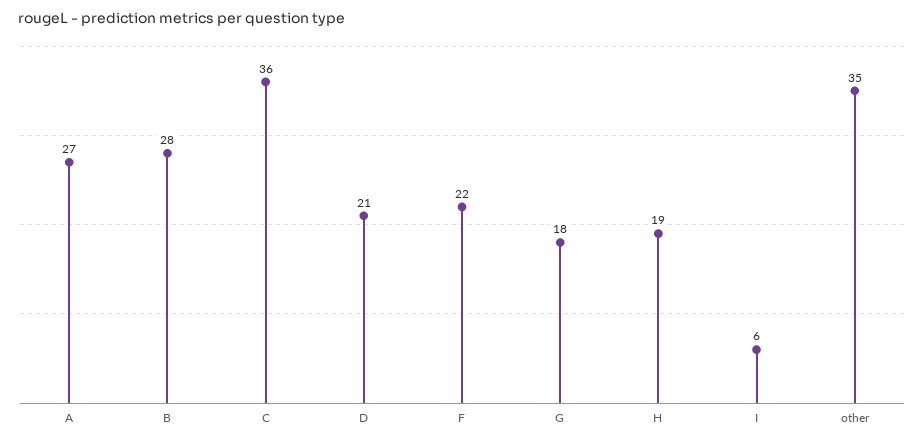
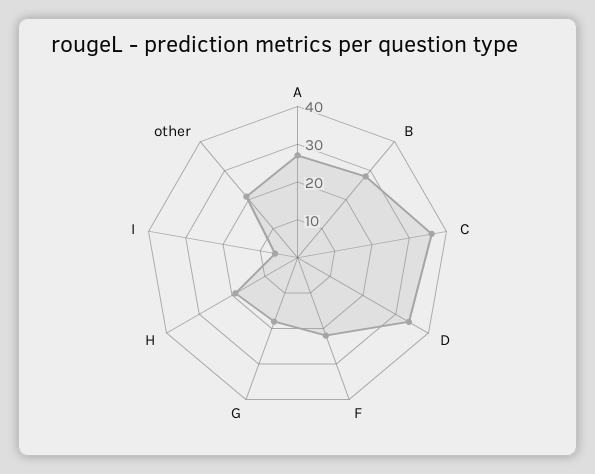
D: 21 -> 35
other: 35 -> 20

